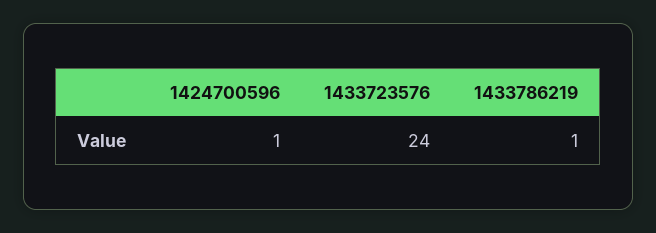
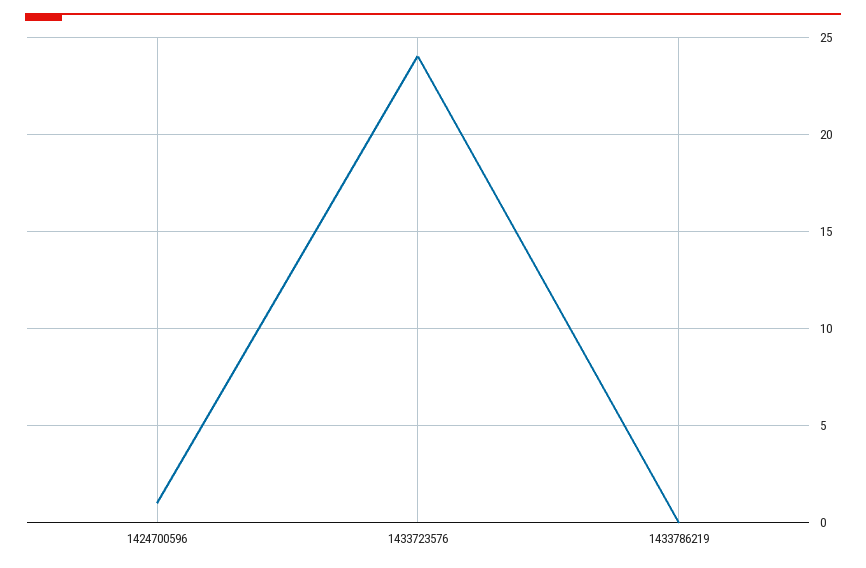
1433786219: 1 -> 0

